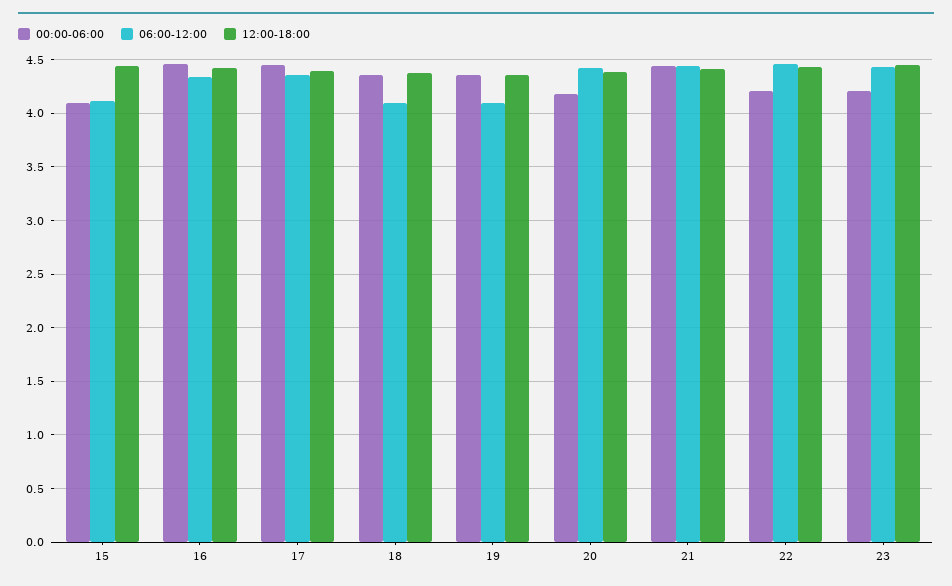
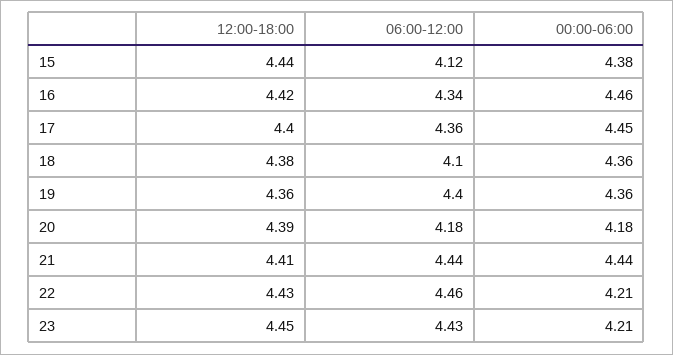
00:00-06:00, 15: 4.1 -> 4.38
06:00-12:00, 19: 4.1 -> 4.4
06:00-12:00, 20: 4.4 -> 4.18

